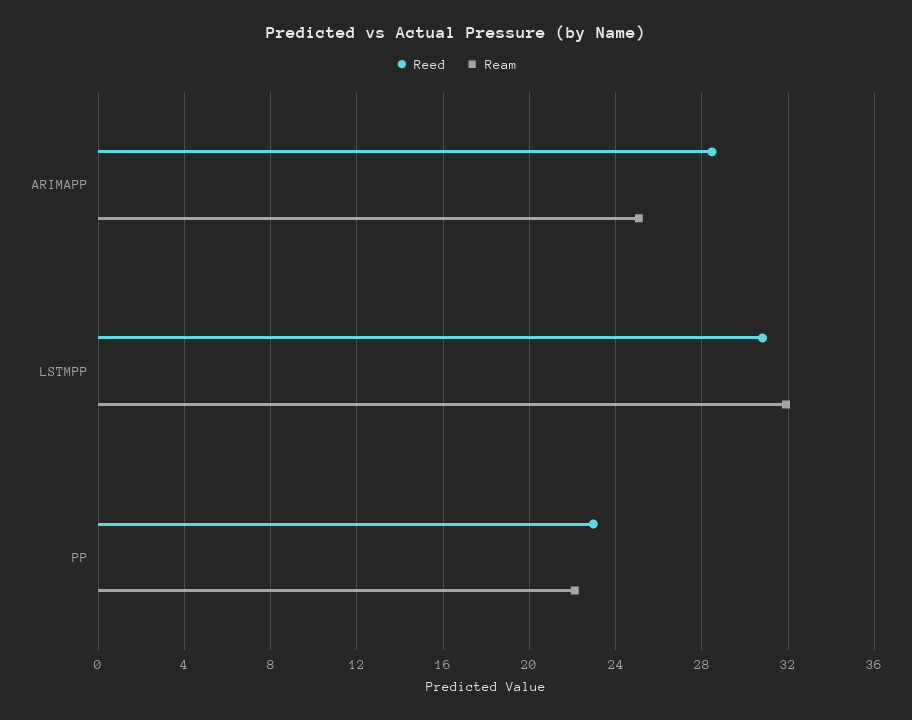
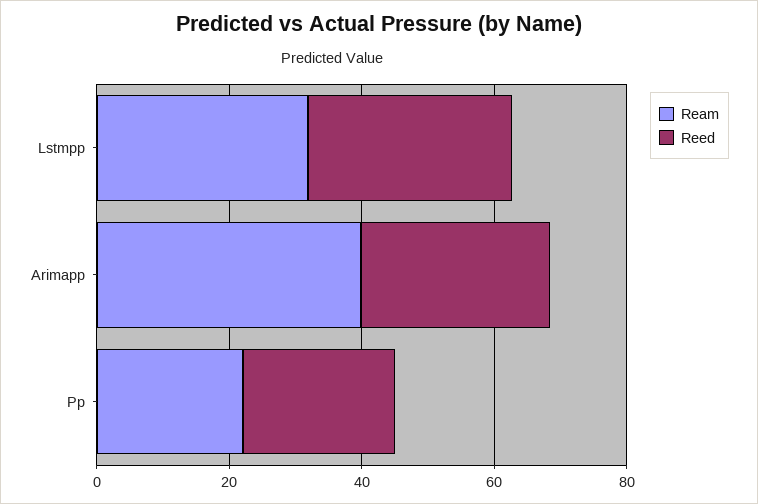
Ream, ARIMAPP: 25 -> 40

